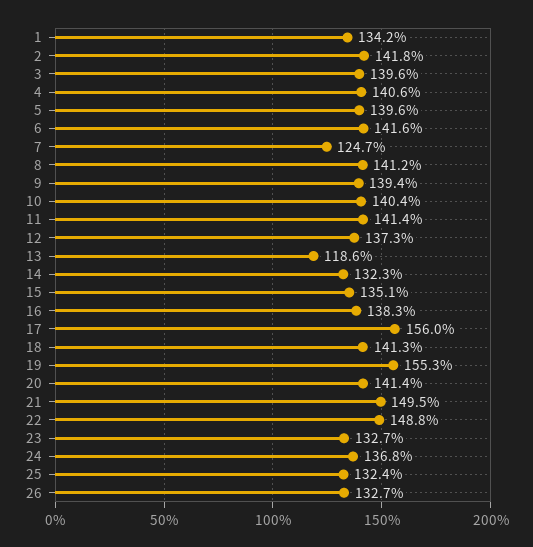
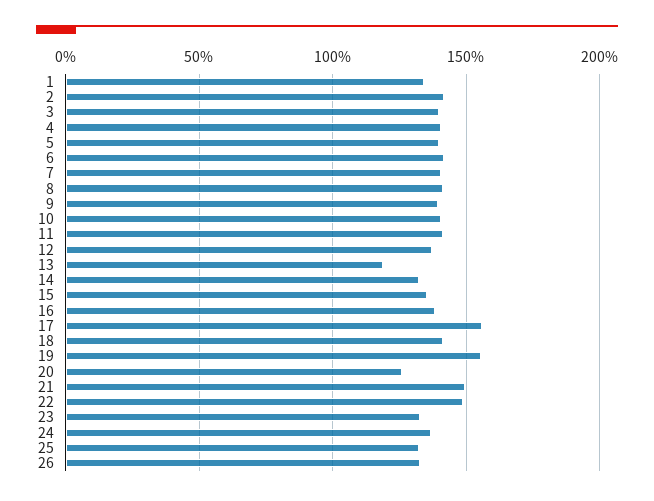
7: 124.7 -> 140
20: 141.4 -> 125

